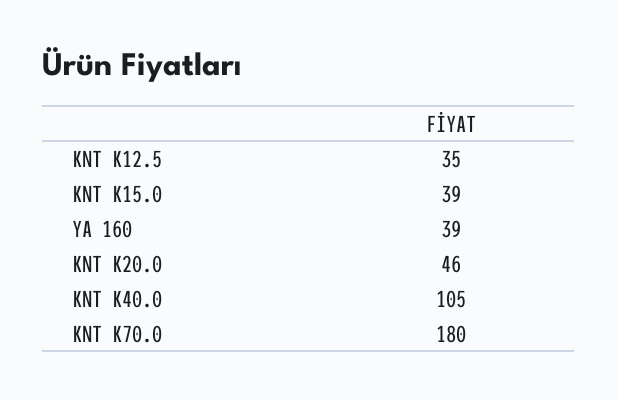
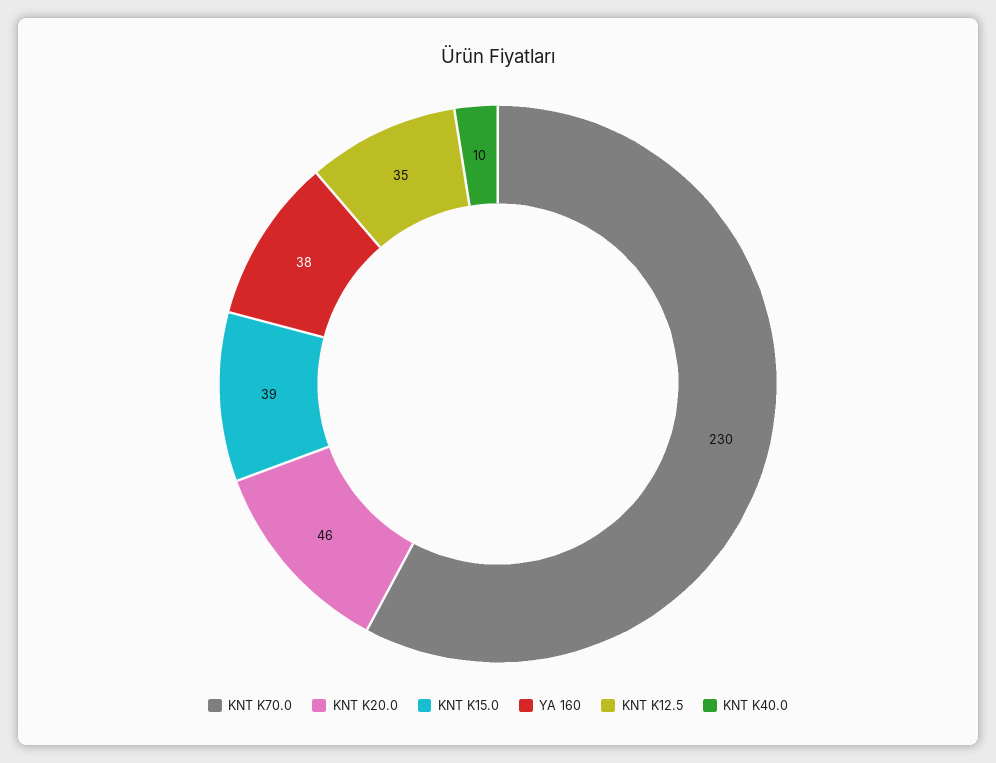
YA 160: 39 -> 38
KNT K40.0: 105 -> 10
KNT K70.0: 180 -> 230

